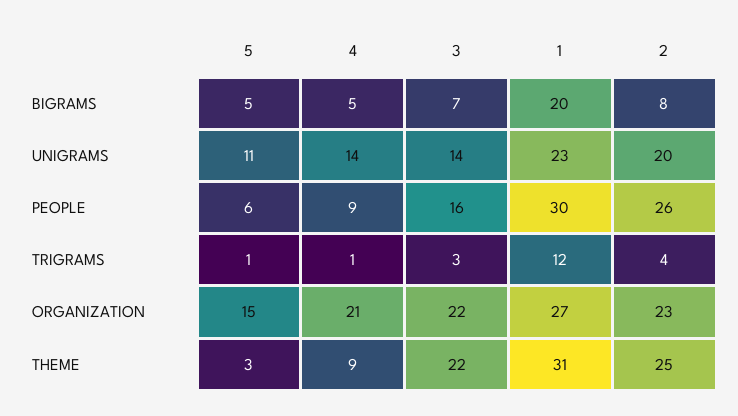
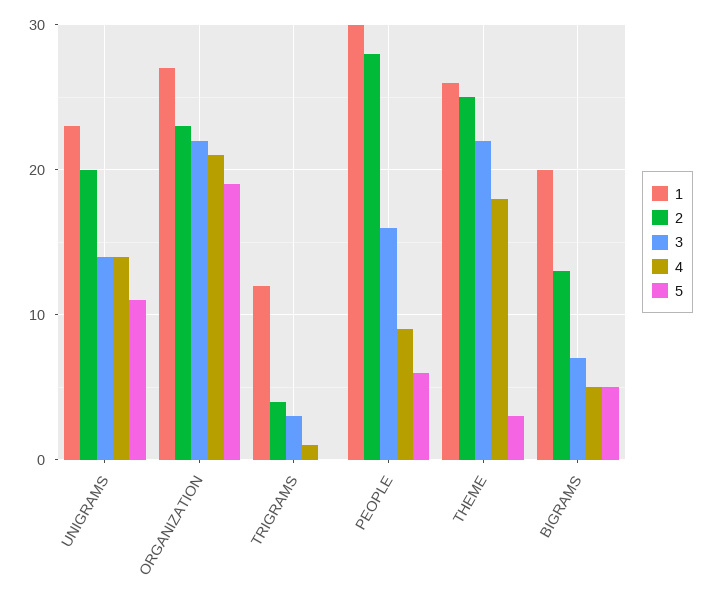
2, BIGRAMS: 8 -> 13
2, PEOPLE: 26 -> 28
5, TRIGRAMS: 1 -> 0
5, ORGANIZATION: 15 -> 19
4, THEME: 9 -> 18
1, THEME: 31 -> 26

